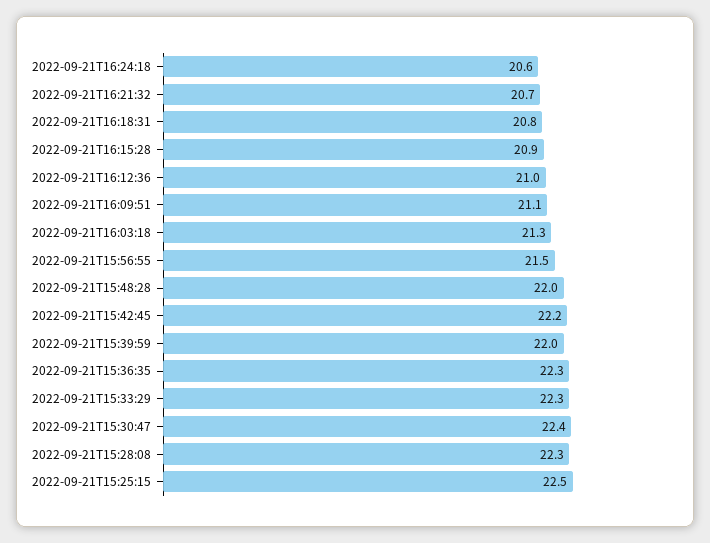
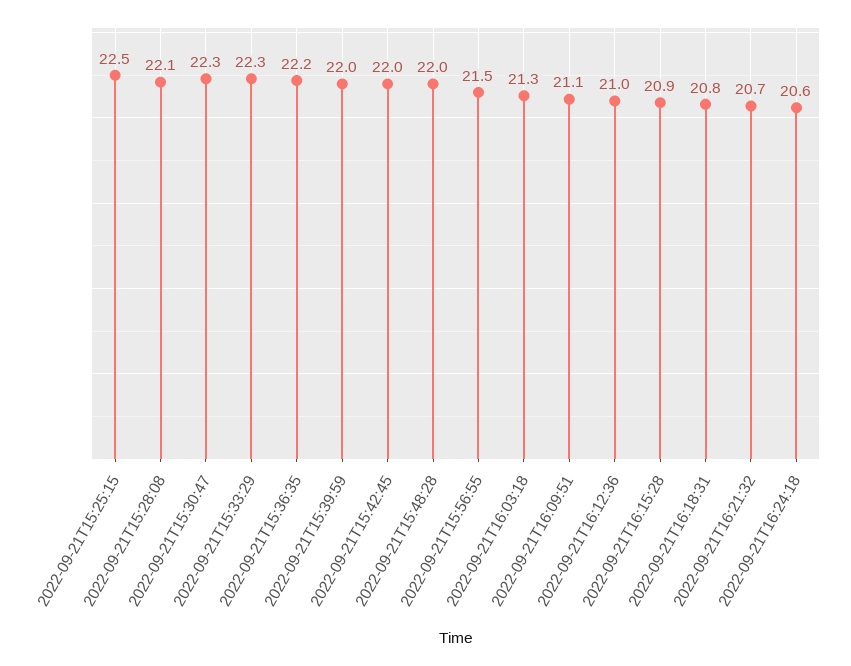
2022-09-21T15:42:45: 22.2 -> 22
2022-09-21T15:36:35: 22.3 -> 22.2
2022-09-21T15:30:47: 22.4 -> 22.3
2022-09-21T15:28:08: 22.3 -> 22.1

